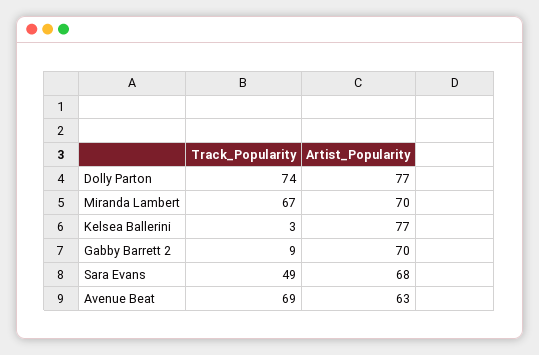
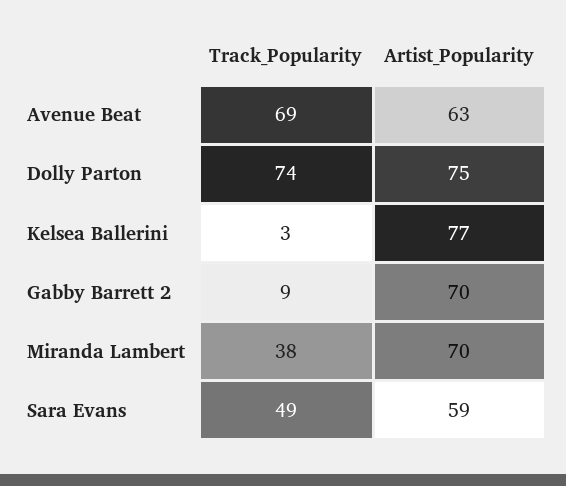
Artist_Popularity, Dolly Parton: 77 -> 75
Track_Popularity, Miranda Lambert: 67 -> 38
Artist_Popularity, Sara Evans: 68 -> 59

